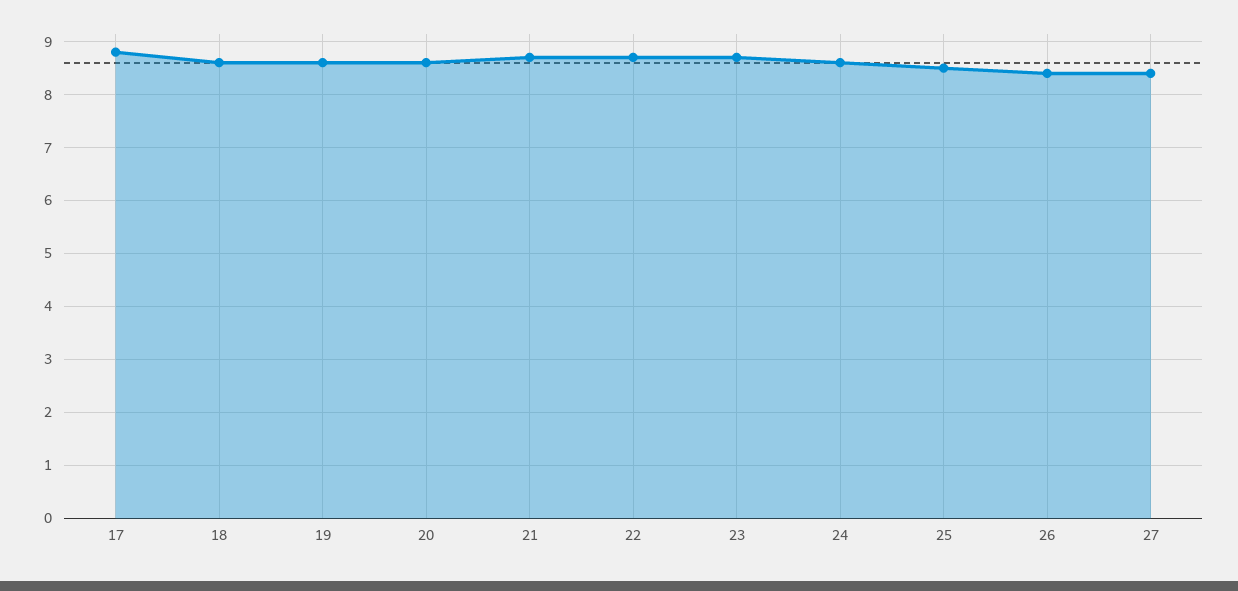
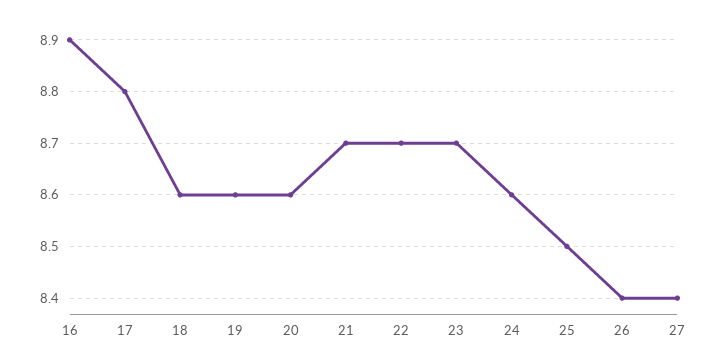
16: none -> 8.9

